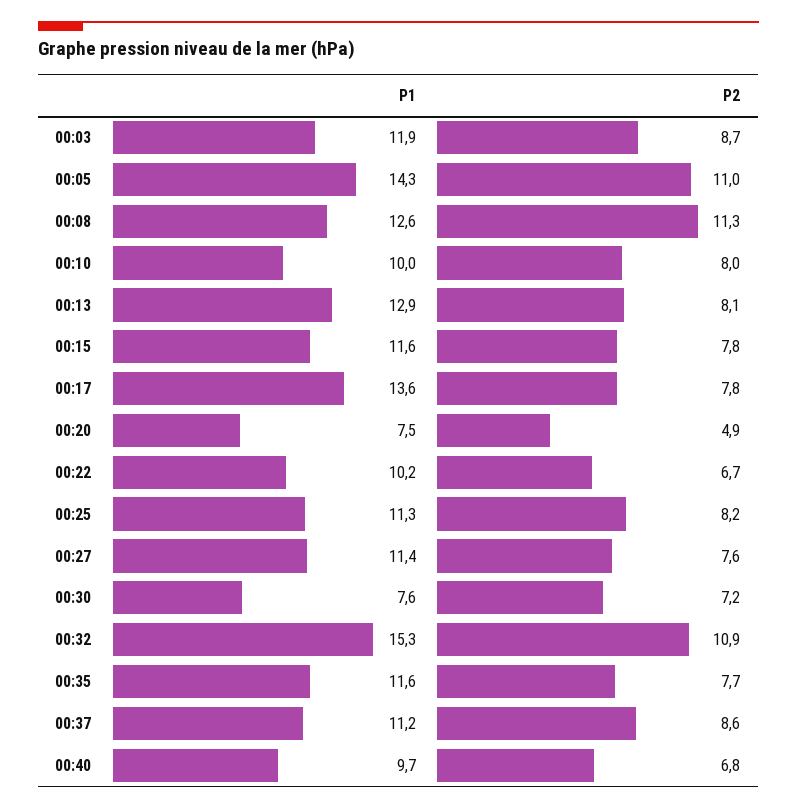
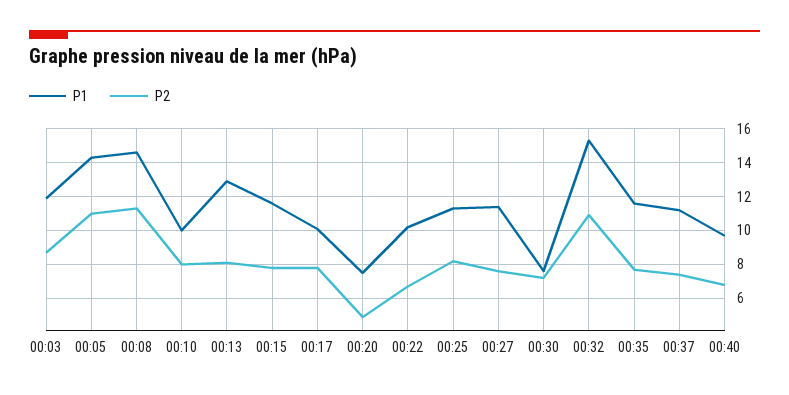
P1, 00:08: 12.6 -> 14.5
P1, 00:17: 13.6 -> 10
P2, 00:37: 8.6 -> 7.5

